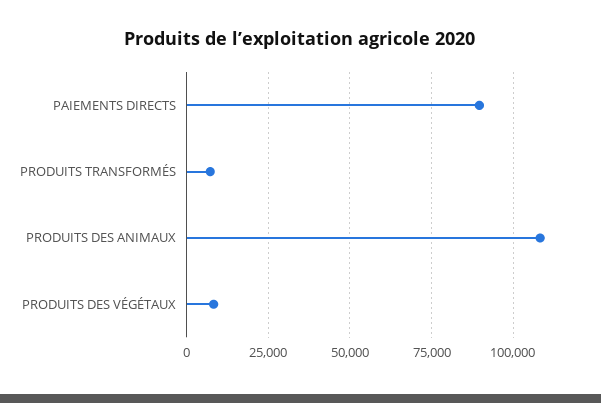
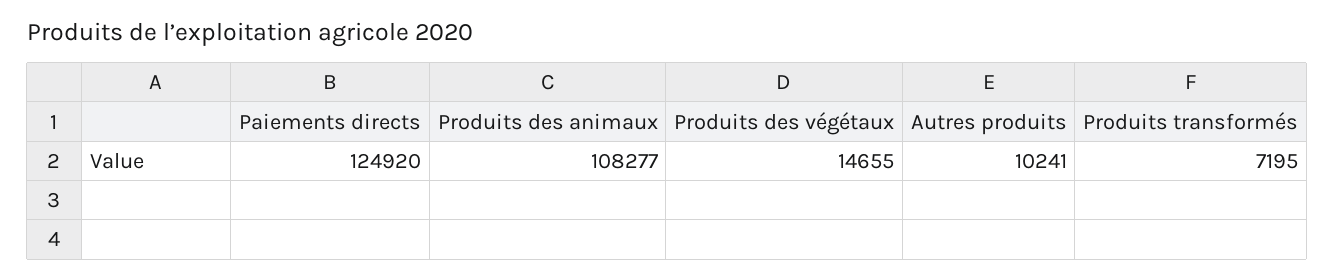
PAIEMENTS DIRECTS: 90000 -> 124920
PRODUITS DES VÉGÉTAUX: 7500 -> 14655
Autres produits: none -> 10241

